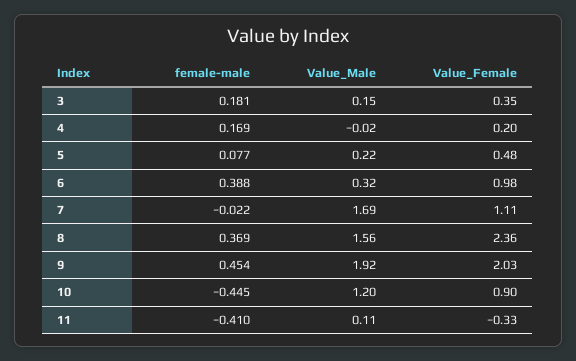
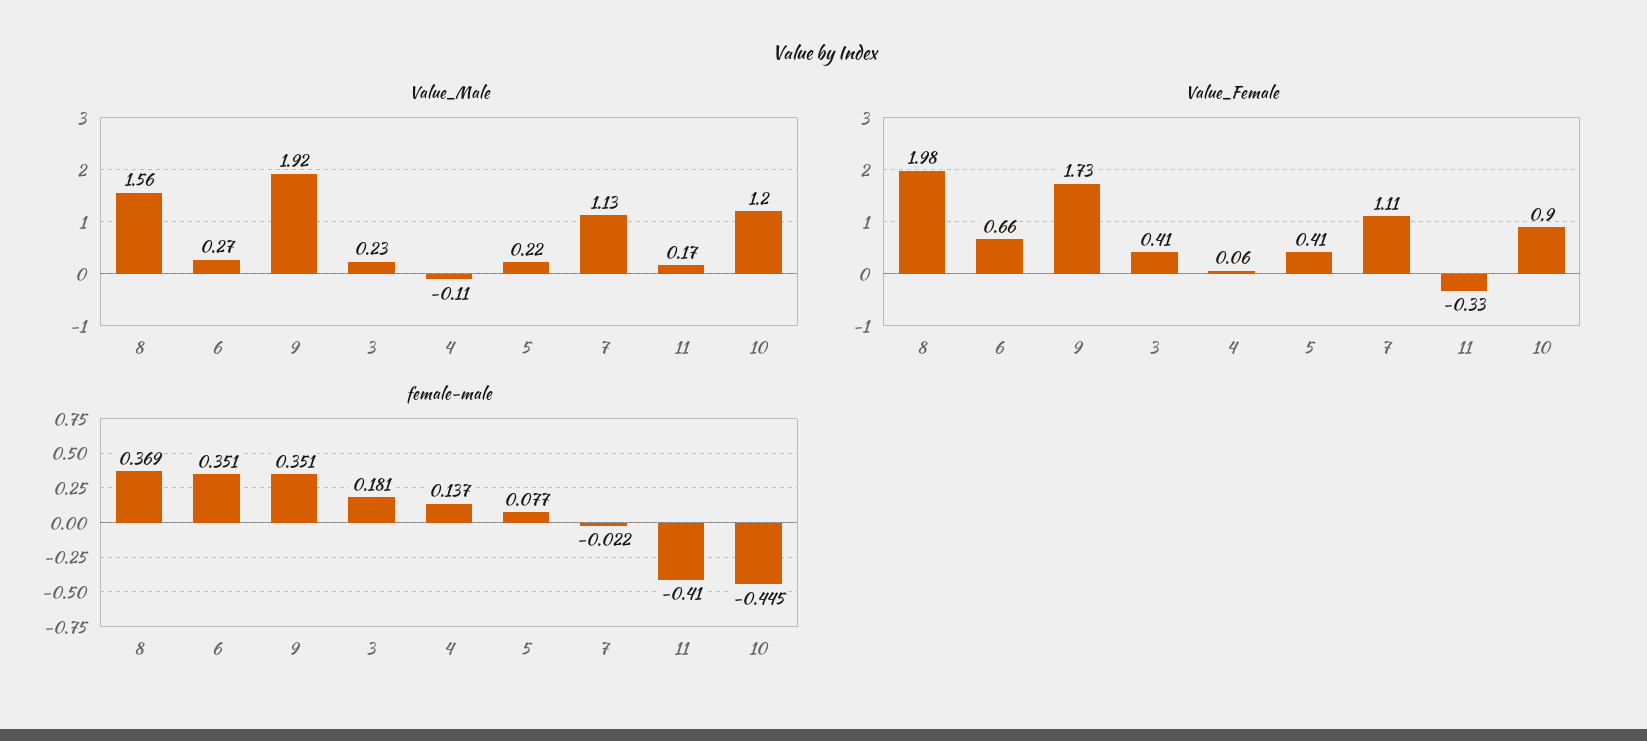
Value_Male, 3: 0.15 -> 0.23
Value_Female, 3: 0.35 -> 0.41
female-male, 4: 0.169 -> 0.137
Value_Male, 4: -0.02 -> -0.11
Value_Female, 4: 0.2 -> 0.06
Value_Female, 5: 0.48 -> 0.41
female-male, 6: 0.388 -> 0.351
Value_Male, 6: 0.32 -> 0.27
Value_Female, 6: 0.98 -> 0.66
Value_Male, 7: 1.69 -> 1.13
Value_Female, 8: 2.36 -> 1.98
female-male, 9: 0.454 -> 0.351
Value_Female, 9: 2.03 -> 1.73
Value_Male, 11: 0.11 -> 0.17

